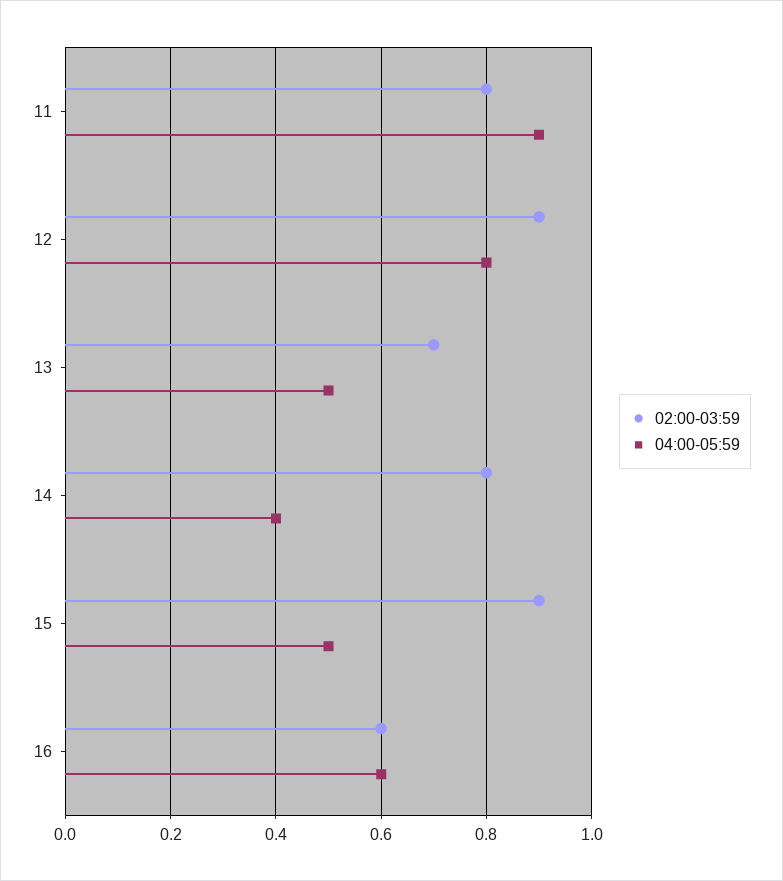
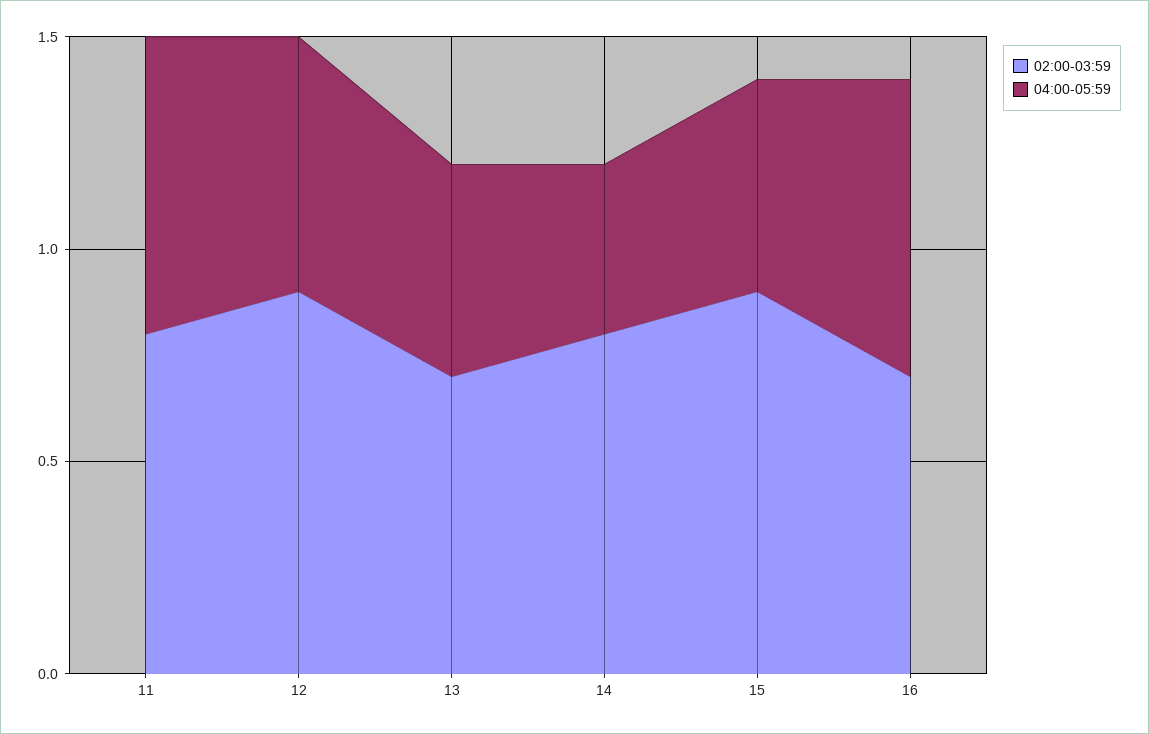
04:00-05:59, 11: 0.9 -> 0.7
04:00-05:59, 12: 0.8 -> 0.6
02:00-03:59, 16: 0.6 -> 0.7
04:00-05:59, 16: 0.6 -> 0.7

